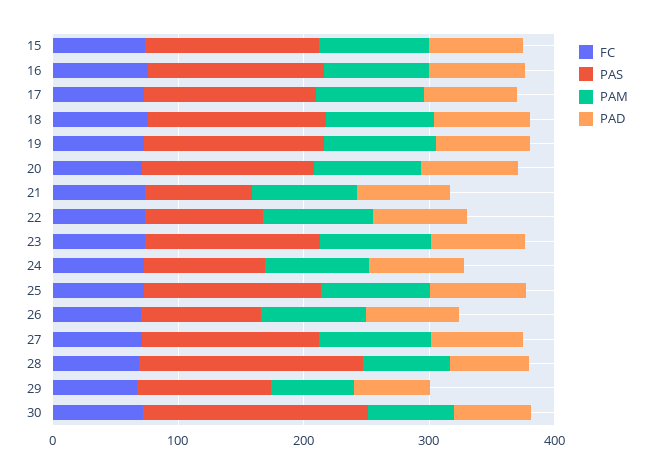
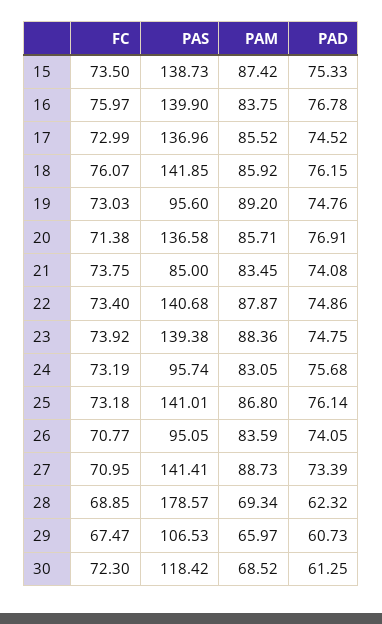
PAS, 19: 140 -> 95.6
PAS, 22: 100 -> 140.68
PAS, 30: 180 -> 118.42

